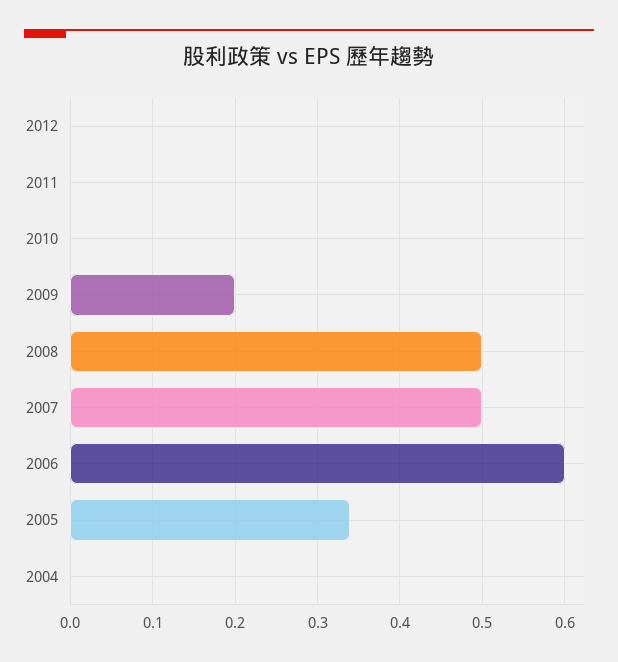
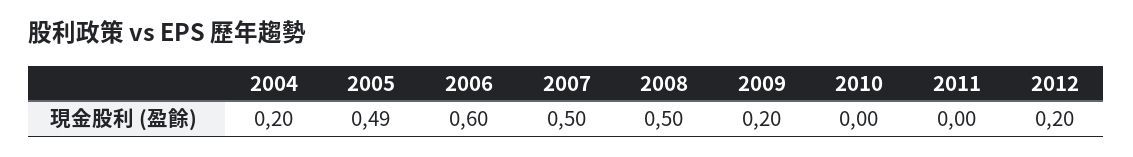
2012: 0 -> 0.2
2005: 0.34 -> 0.49
2004: 0 -> 0.2

